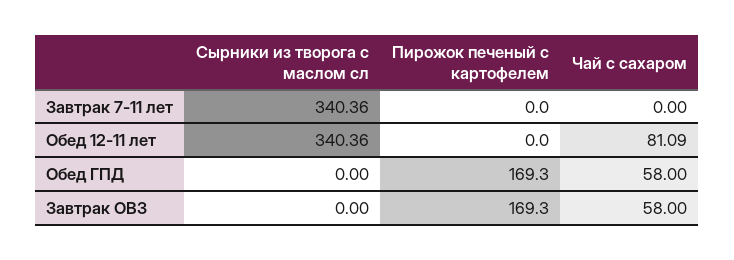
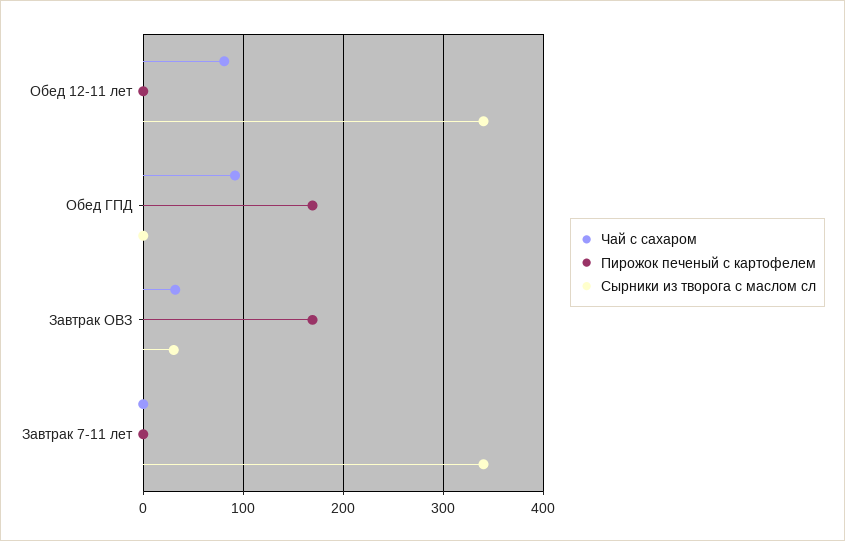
Чай с сахаром, Обед ГПД: 58 -> 90
Сырники из творога с маслом сл, Завтрак ОВЗ: 0 -> 30
Чай с сахаром, Завтрак ОВЗ: 58 -> 30

